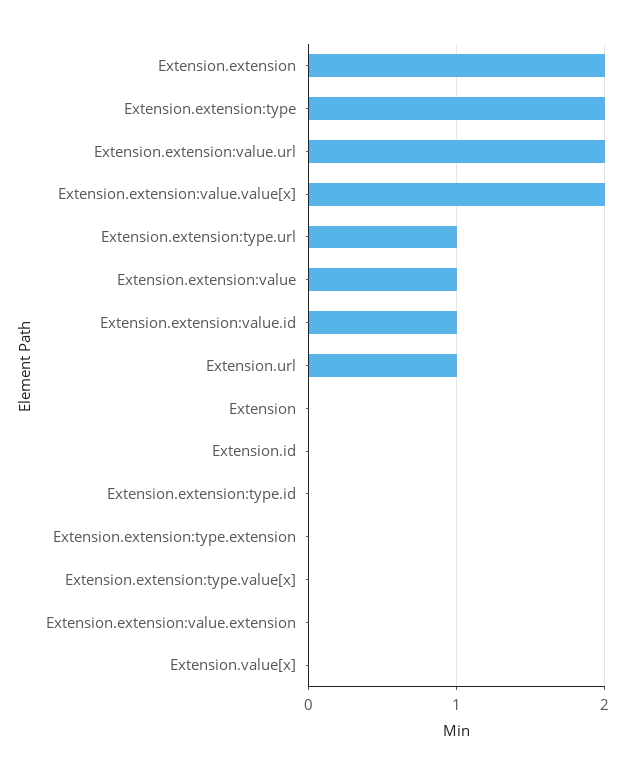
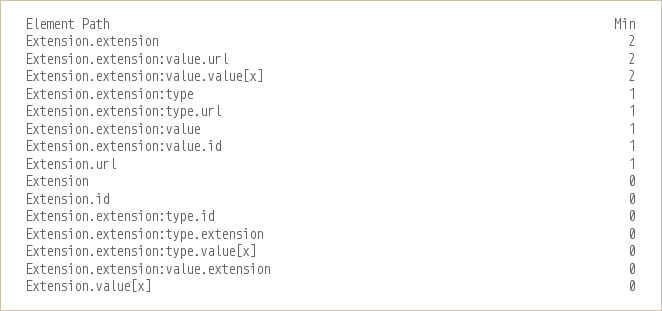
Extension.extension:type: 2 -> 1

